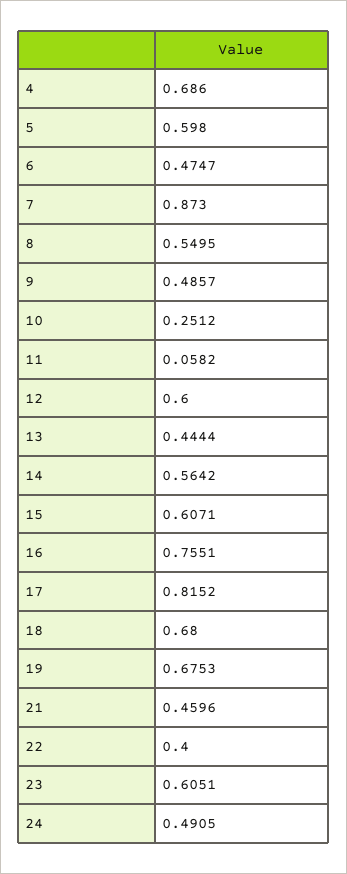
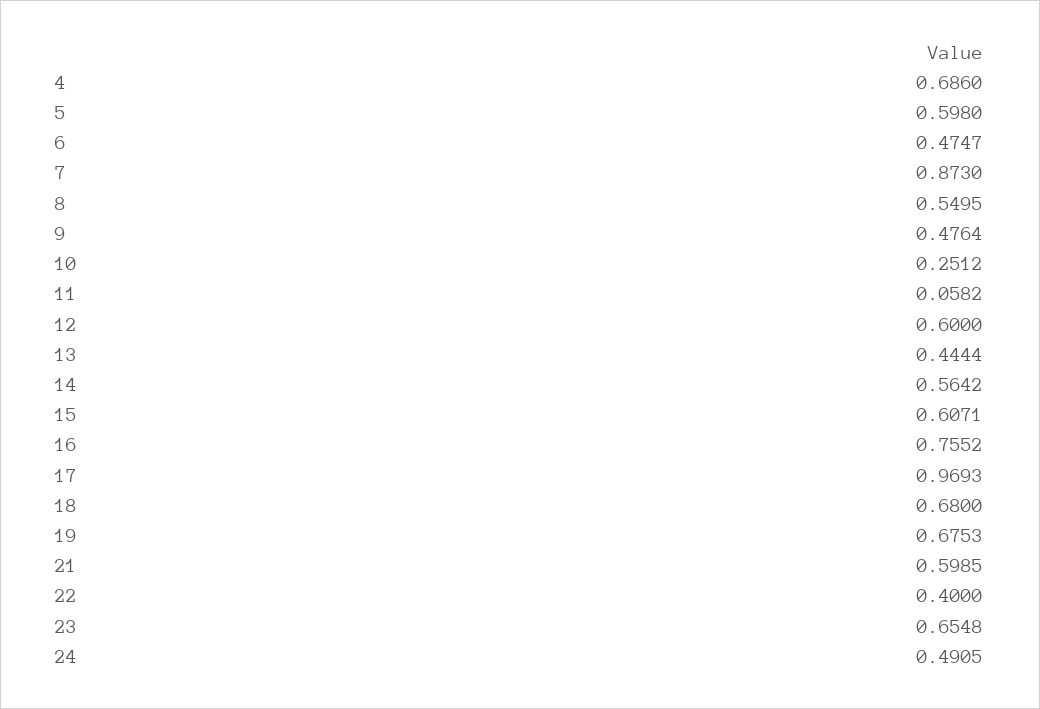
9: 0.4857 -> 0.4764
16: 0.7551 -> 0.7552
17: 0.8152 -> 0.9693
21: 0.4596 -> 0.5985
23: 0.6051 -> 0.6548

